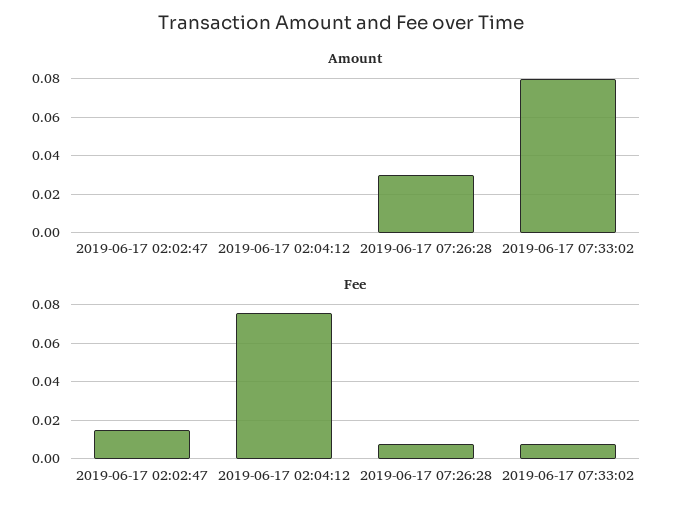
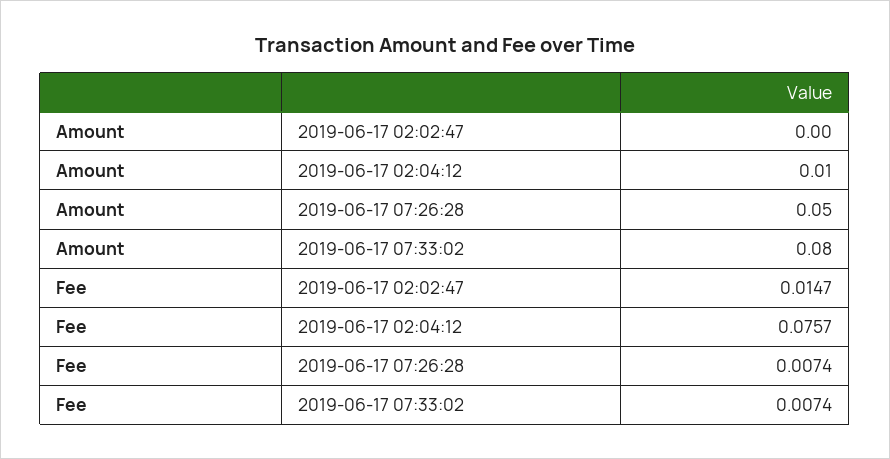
Amount, 2019-06-17 02:04:12: 0 -> 0.01
Amount, 2019-06-17 07:26:28: 0.03 -> 0.05

